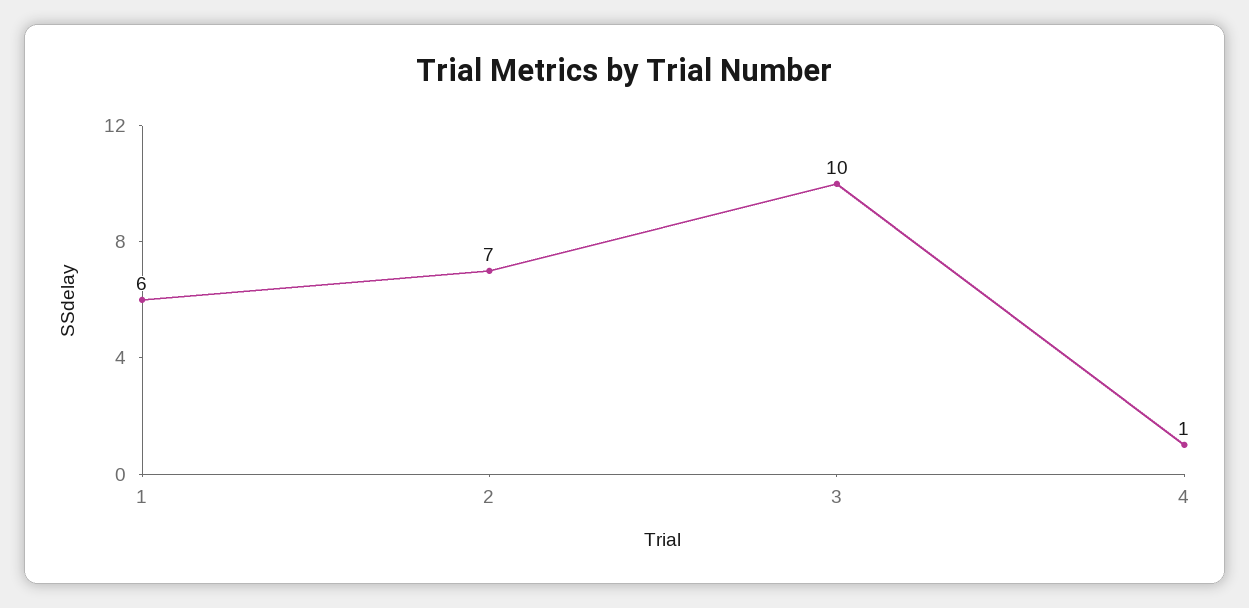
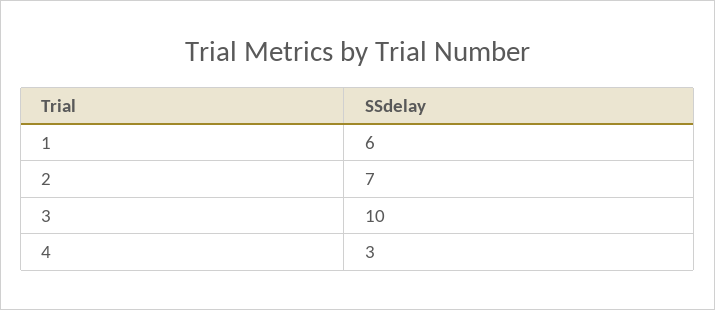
4: 1 -> 3

